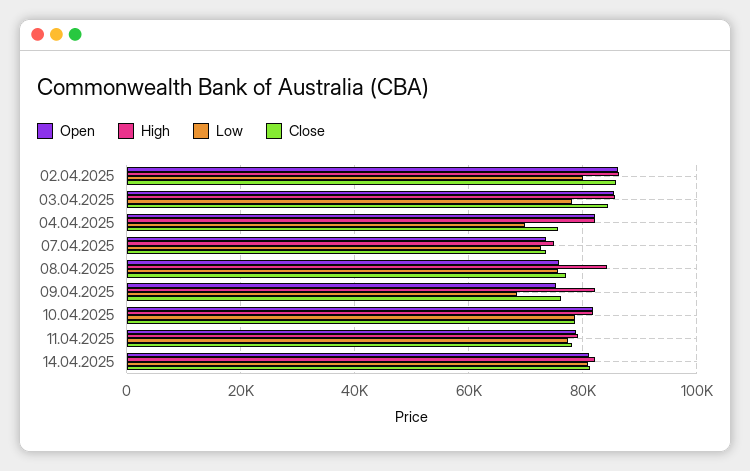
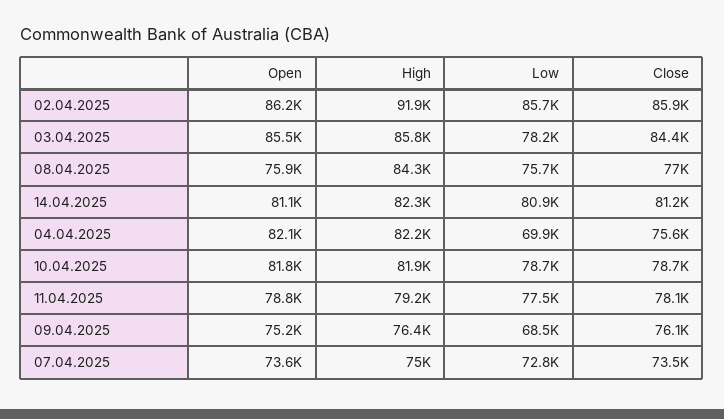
High, 02.04.2025: 86000 -> 91900
Low, 02.04.2025: 80000 -> 85700
High, 09.04.2025: 82000 -> 76400

